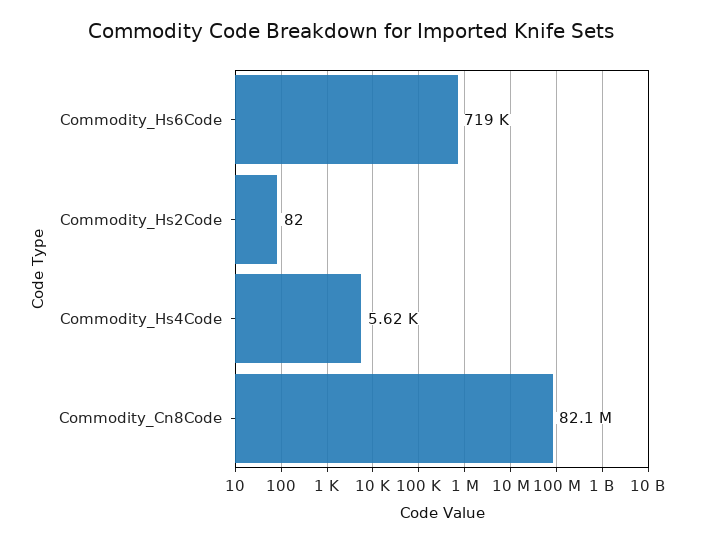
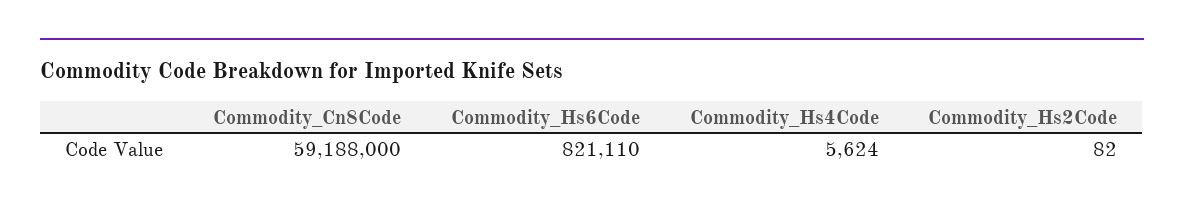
Commodity_Hs6Code: 719000 -> 821110
Commodity_Cn8Code: 82100000 -> 59188000

